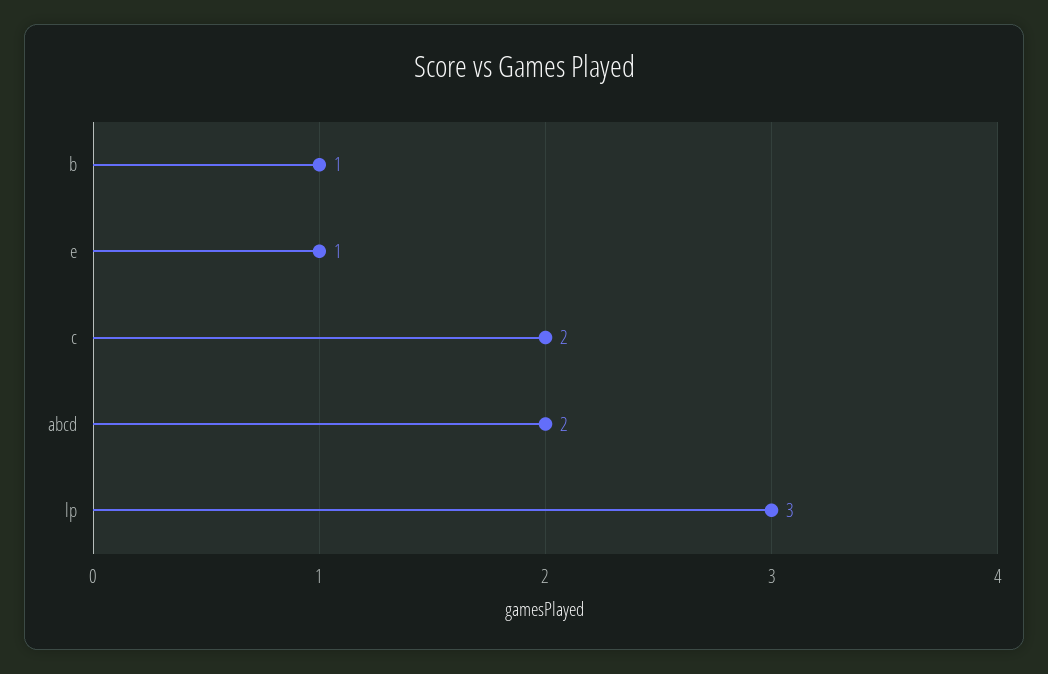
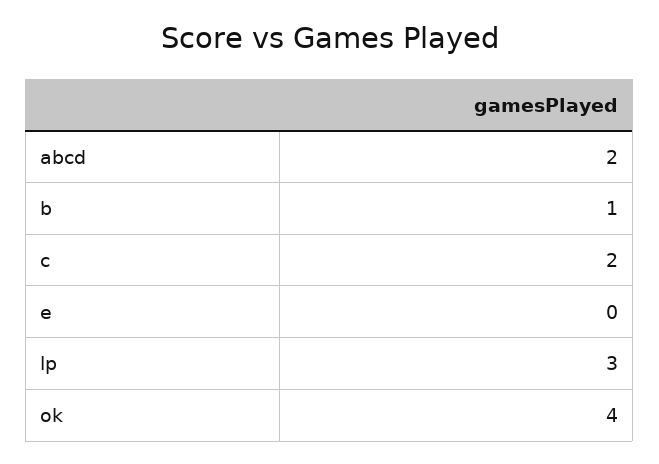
e: 1 -> 0
ok: none -> 4

